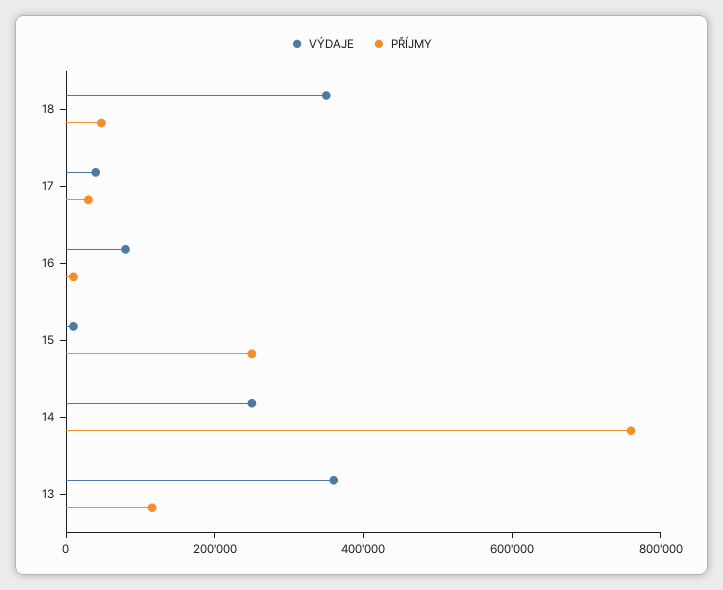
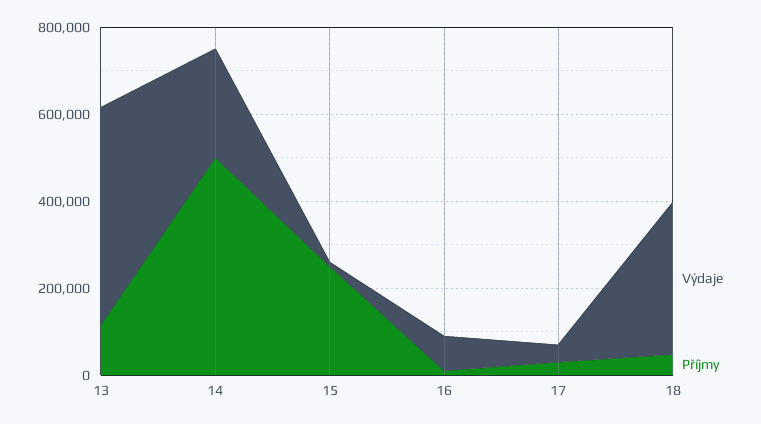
PŘÍJMY, 14: 750000 -> 500000
VÝDAJE, 13: 350000 -> 500000

